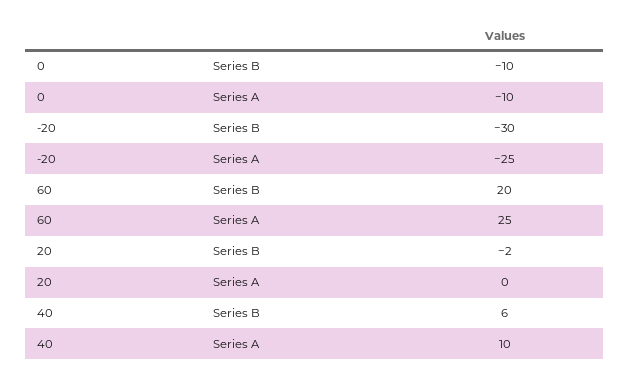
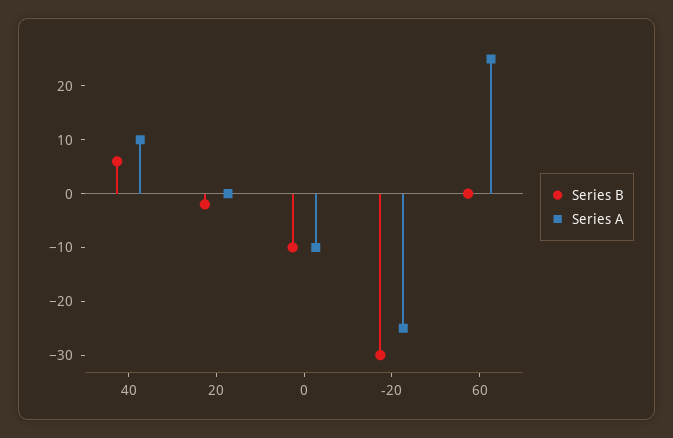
Series B, 60: 20 -> 0

